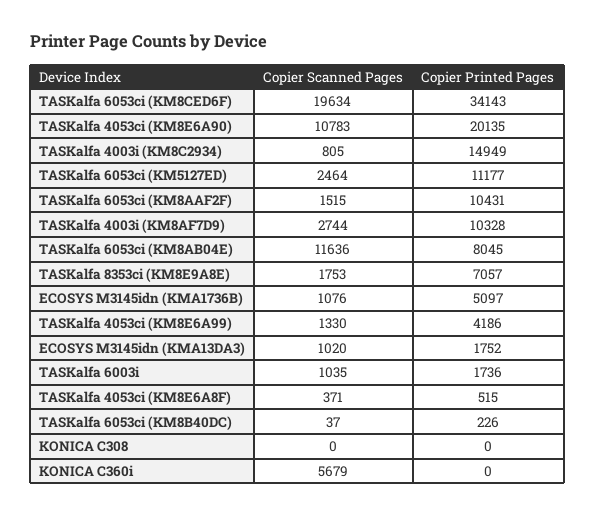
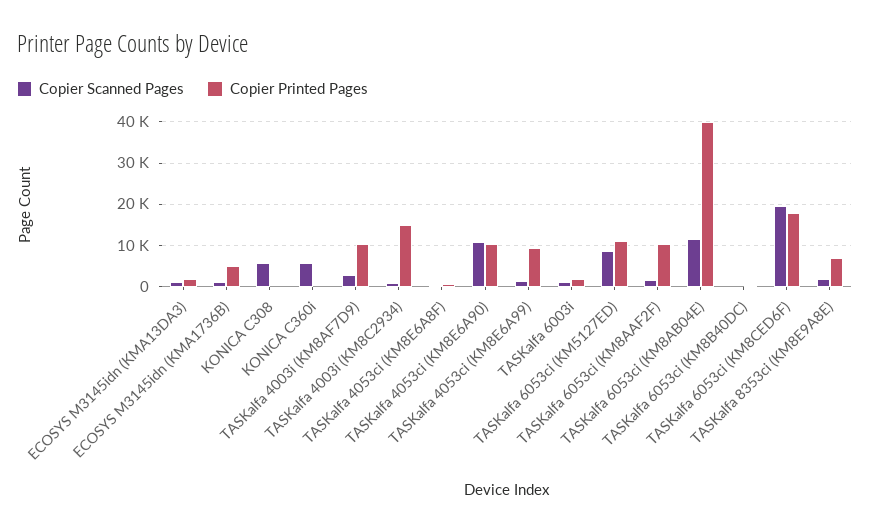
Copier Printed Pages, TASKalfa 6053ci (KM8CED6F): 34143 -> 18000
Copier Printed Pages, TASKalfa 4053ci (KM8E6A90): 20135 -> 10000
Copier Scanned Pages, TASKalfa 6053ci (KM5127ED): 2464 -> 8000
Copier Printed Pages, TASKalfa 6053ci (KM8AB04E): 8045 -> 40000
Copier Printed Pages, TASKalfa 4053ci (KM8E6A99): 4186 -> 10000
Copier Scanned Pages, KONICA C308: 0 -> 6000

